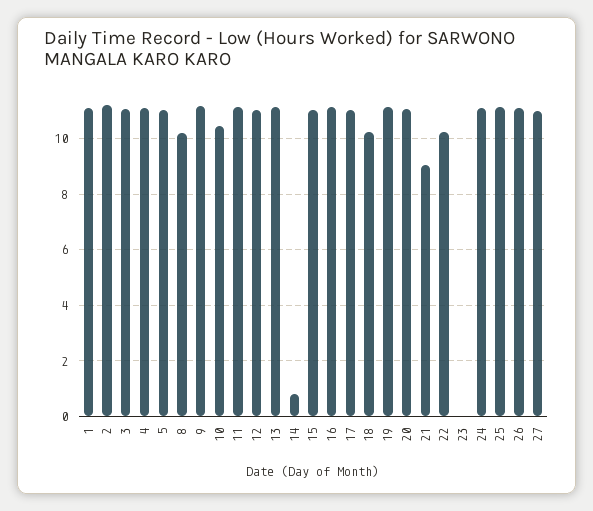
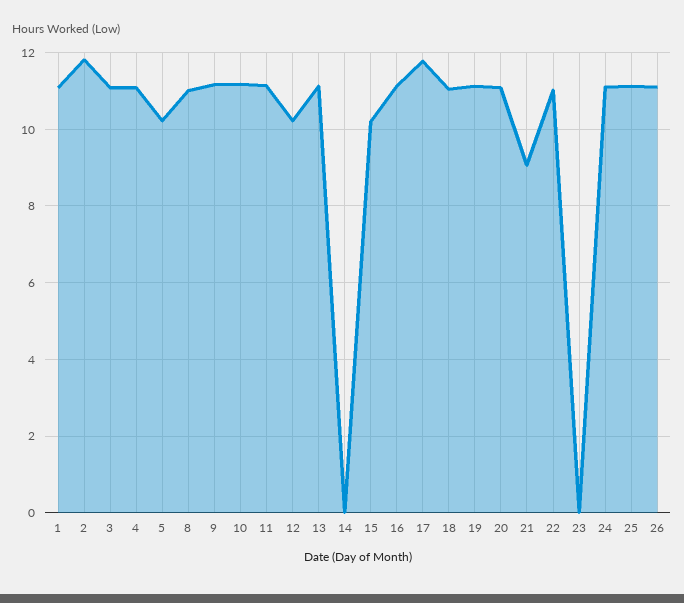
2: 11.25 -> 11.8
5: 11 -> 10.2
8: 10.25 -> 11
10: 10.5 -> 11.2
12: 11 -> 10.2
14: 0.75 -> 0
15: 11 -> 10.2
17: 11 -> 11.8
18: 10.25 -> 11
22: 10.25 -> 11
27: 11 -> none

